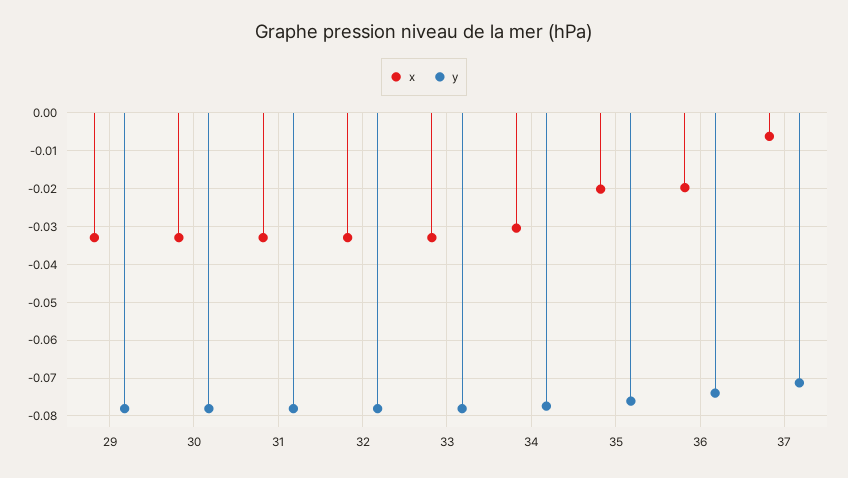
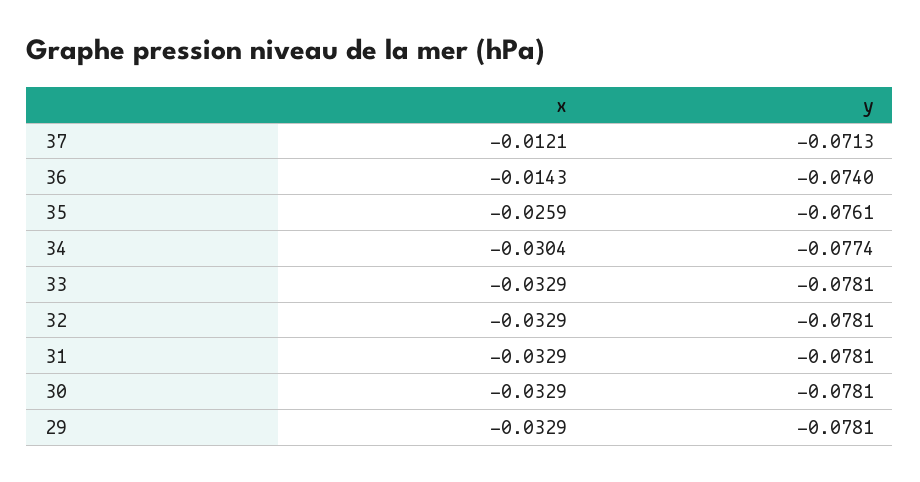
x, 35: -0.02 -> -0.0259
x, 36: -0.02 -> -0.0143
x, 37: -0.006 -> -0.0121

